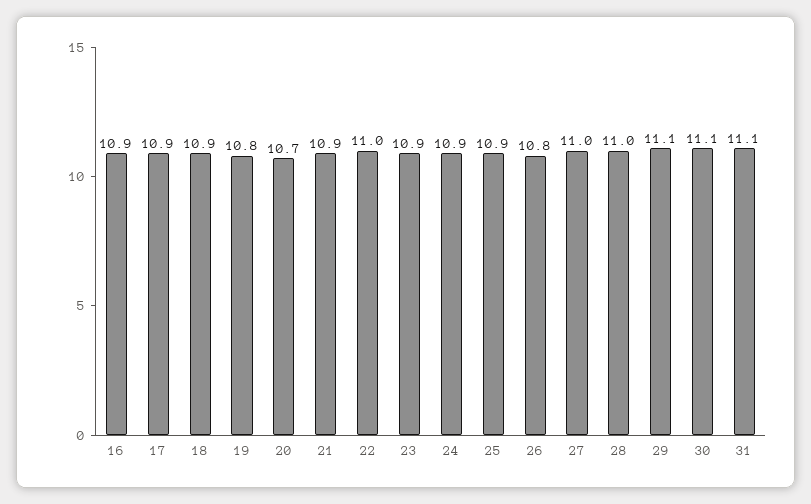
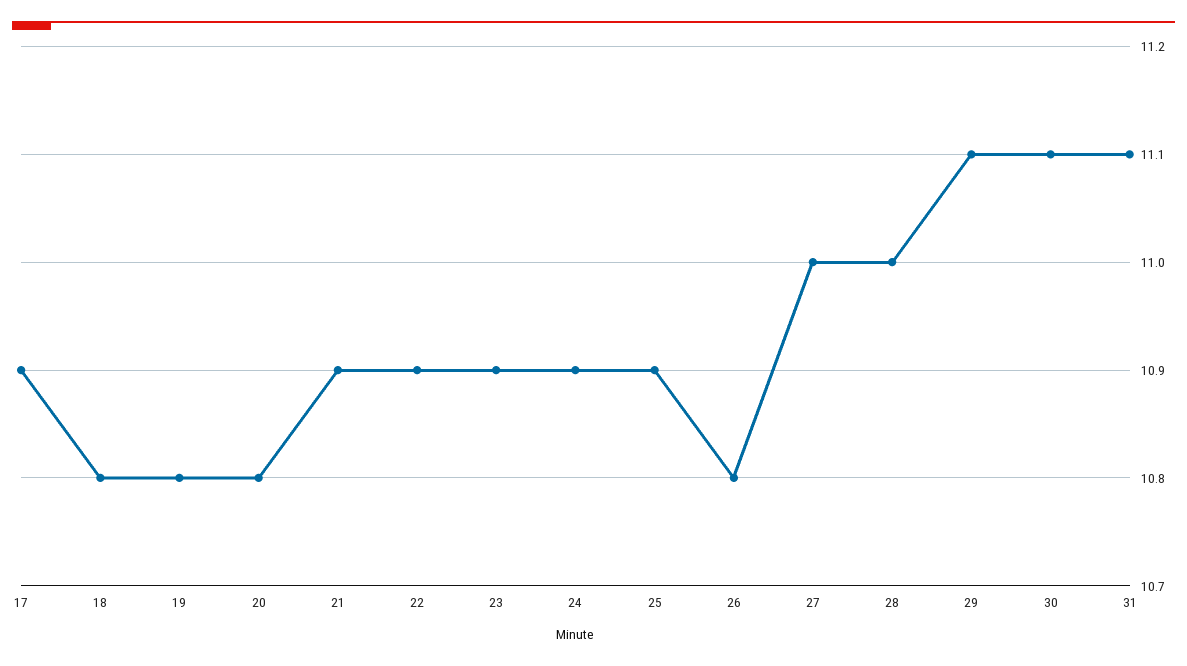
16: 10.9 -> none
18: 10.9 -> 10.8
20: 10.7 -> 10.8
22: 11 -> 10.9

